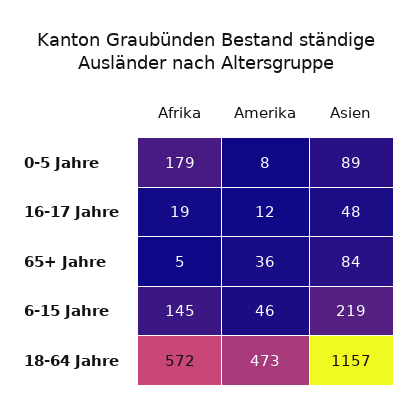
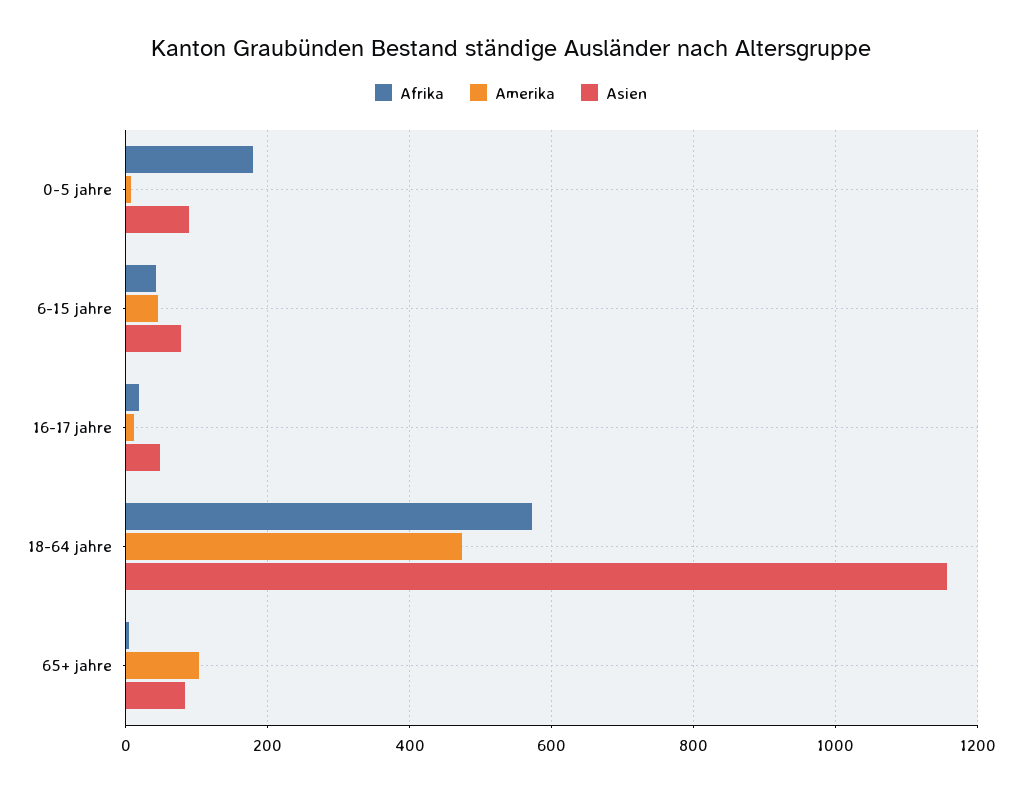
Amerika, 65+ Jahre: 36 -> 100
Afrika, 6-15 Jahre: 145 -> 40
Asien, 6-15 Jahre: 219 -> 80

